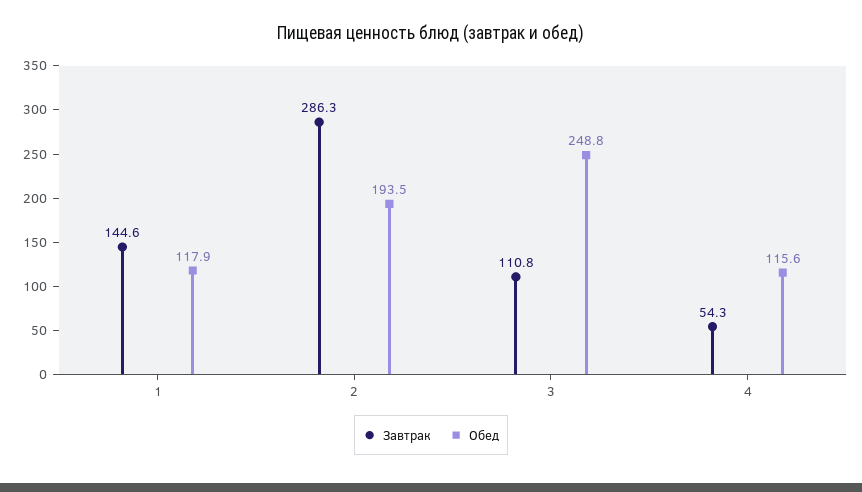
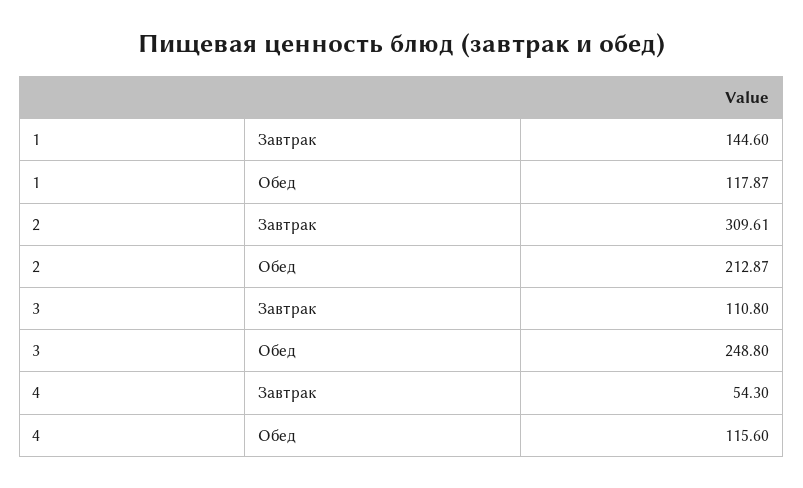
Завтрак, 2: 286.3 -> 309.61
Обед, 2: 193.5 -> 212.87

